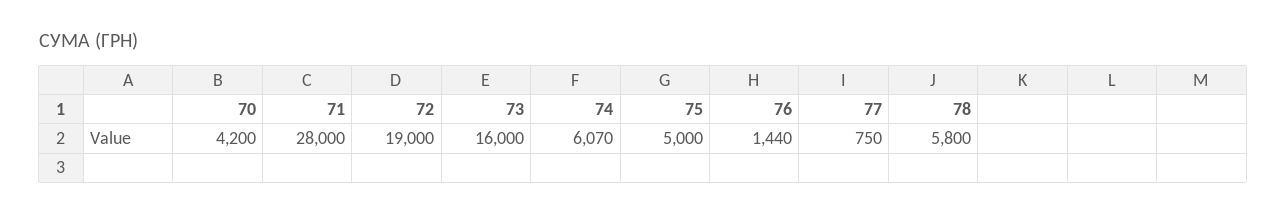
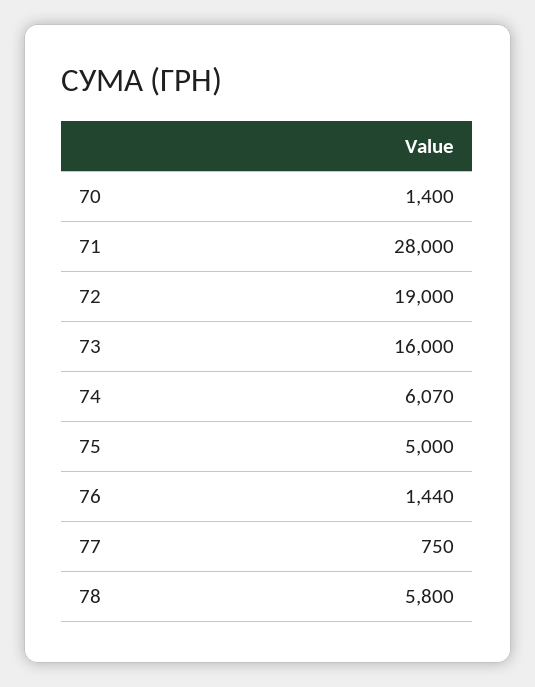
70: 4200 -> 1400

